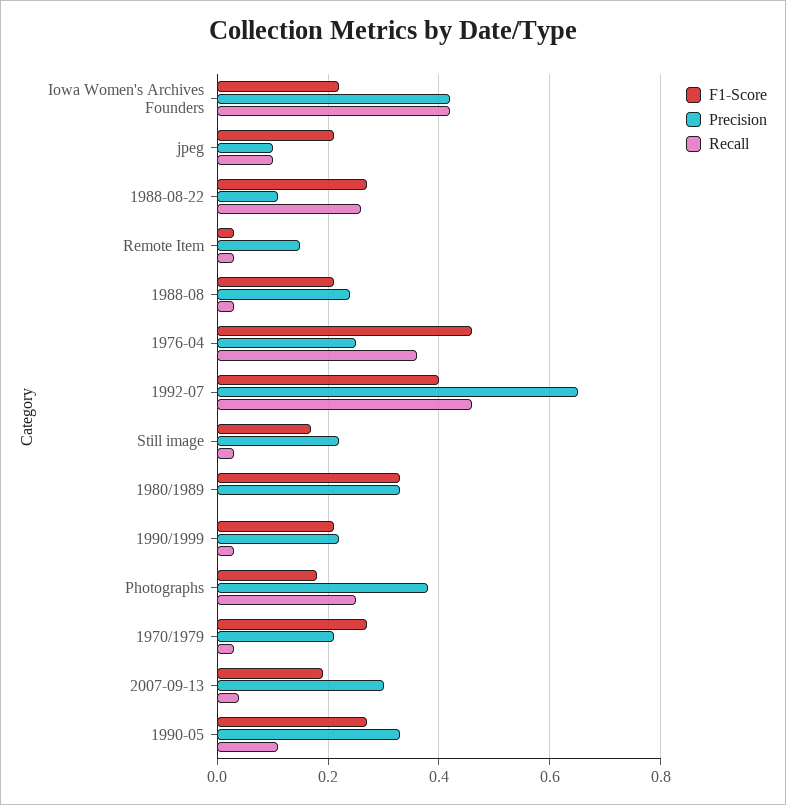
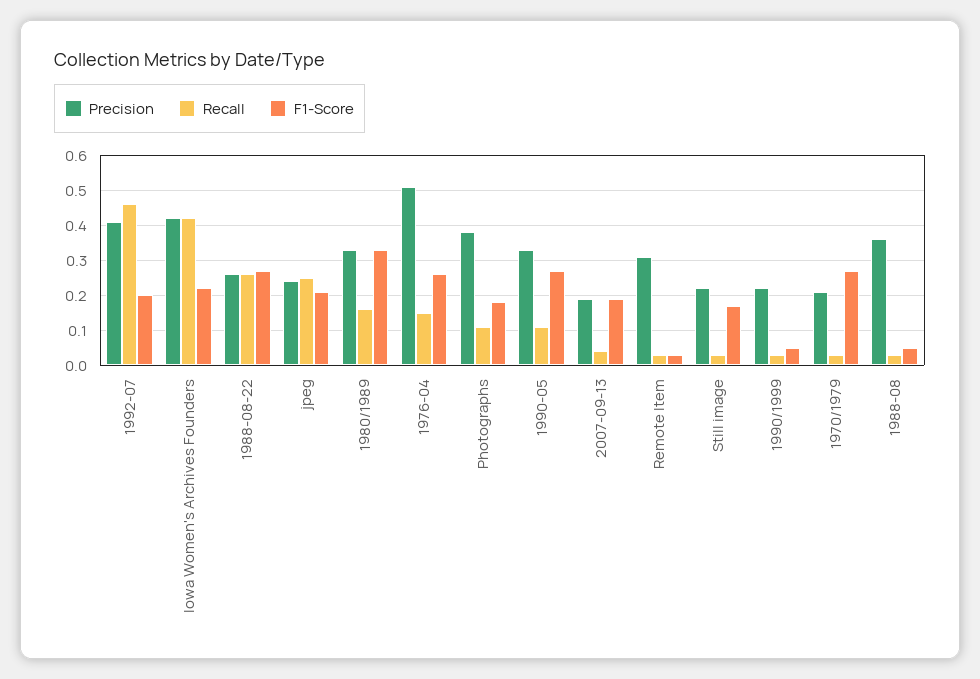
Precision, jpeg: 0.1 -> 0.25
Recall, jpeg: 0.1 -> 0.25
Precision, 1988-08-22: 0.1 -> 0.25
Precision, Remote Item: 0.15 -> 0.3
F1-Score, 1988-08: 0.2 -> 0.05
Precision, 1988-08: 0.25 -> 0.35
F1-Score, 1976-04: 0.45 -> 0.25
Precision, 1976-04: 0.25 -> 0.5
Recall, 1976-04: 0.35 -> 0.15
F1-Score, 1992-07: 0.4 -> 0.2
Precision, 1992-07: 0.65 -> 0.4
Recall, 1980/1989: 0 -> 0.15
F1-Score, 1990/1999: 0.2 -> 0.05
Recall, Photographs: 0.25 -> 0.1
Precision, 2007-09-13: 0.3 -> 0.2

